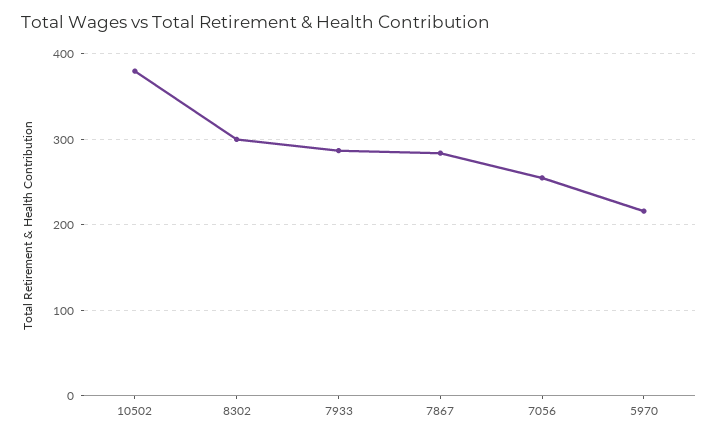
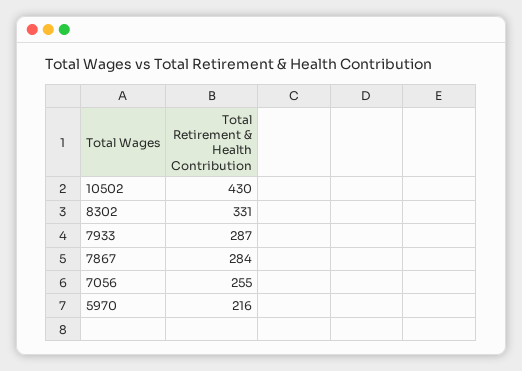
10502: 380 -> 430
8302: 300 -> 331

